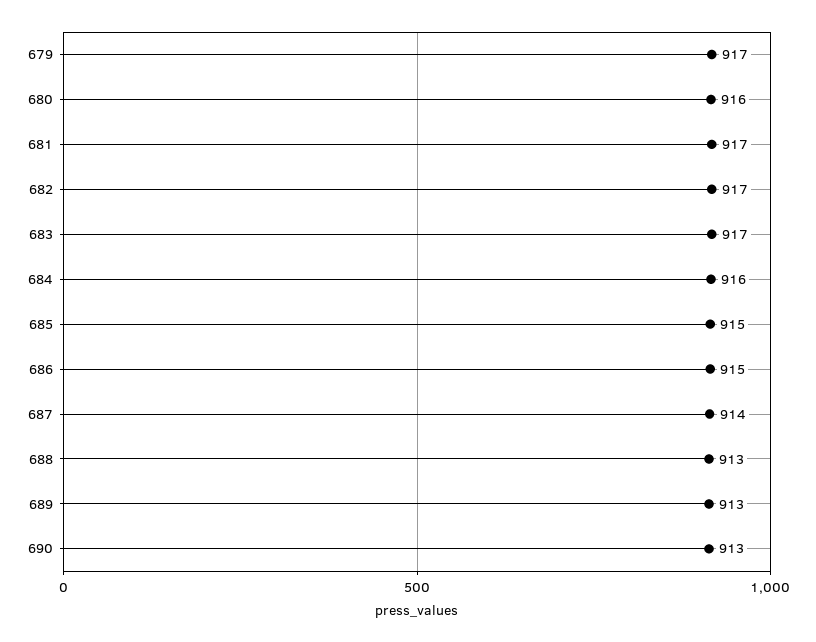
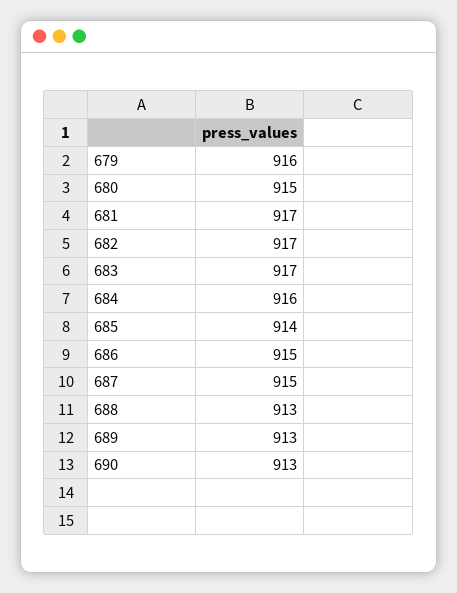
679: 917 -> 916
680: 916 -> 915
685: 915 -> 914
687: 914 -> 915

